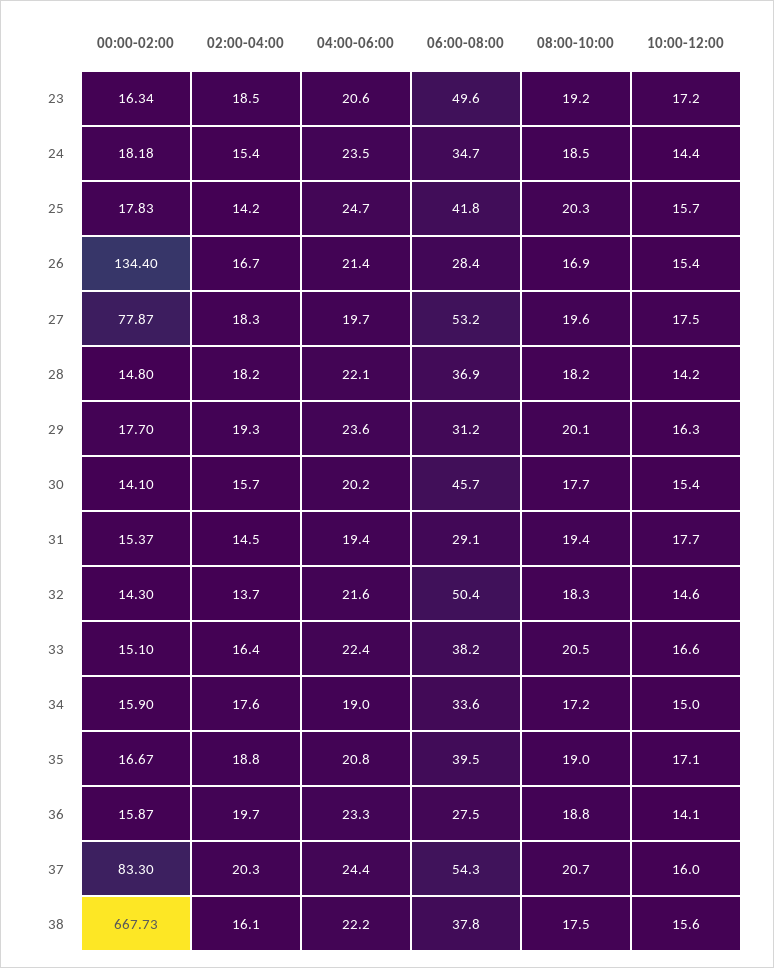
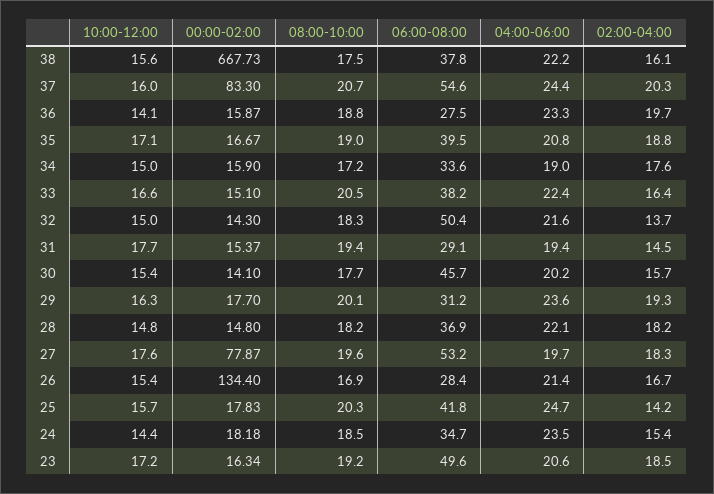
10:00-12:00, 27: 17.5 -> 17.6
10:00-12:00, 28: 14.2 -> 14.8
10:00-12:00, 32: 14.6 -> 15
06:00-08:00, 37: 54.3 -> 54.6

